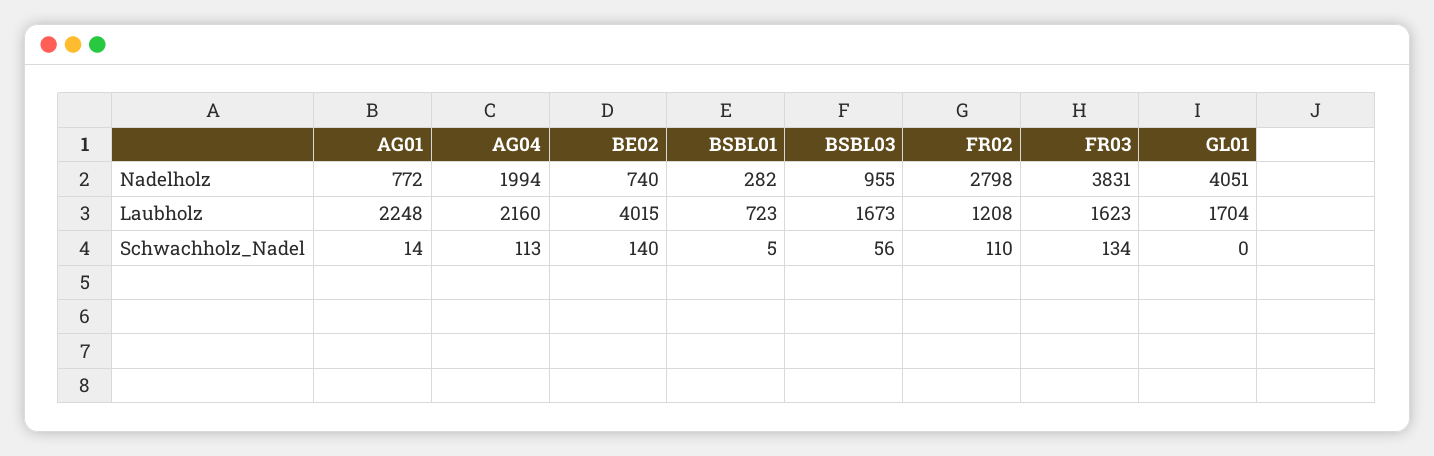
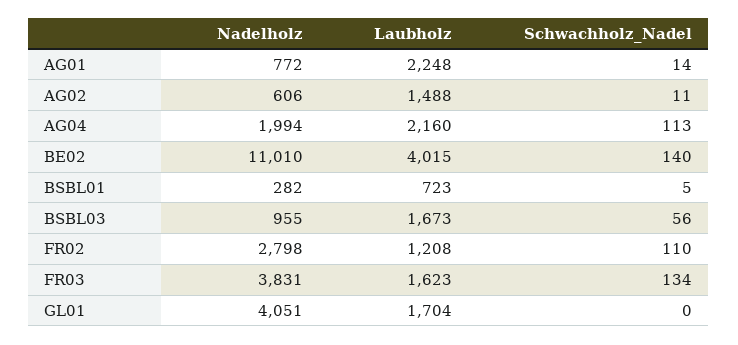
BE02, Nadelholz: 740 -> 11010
AG02, Nadelholz: none -> 606
AG02, Laubholz: none -> 1488
AG02, Schwachholz_Nadel: none -> 11

